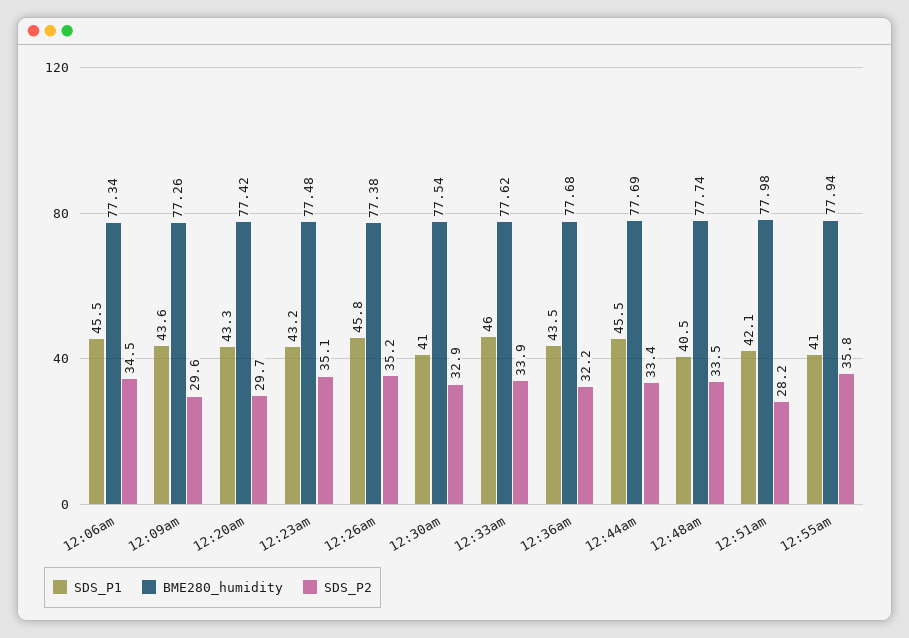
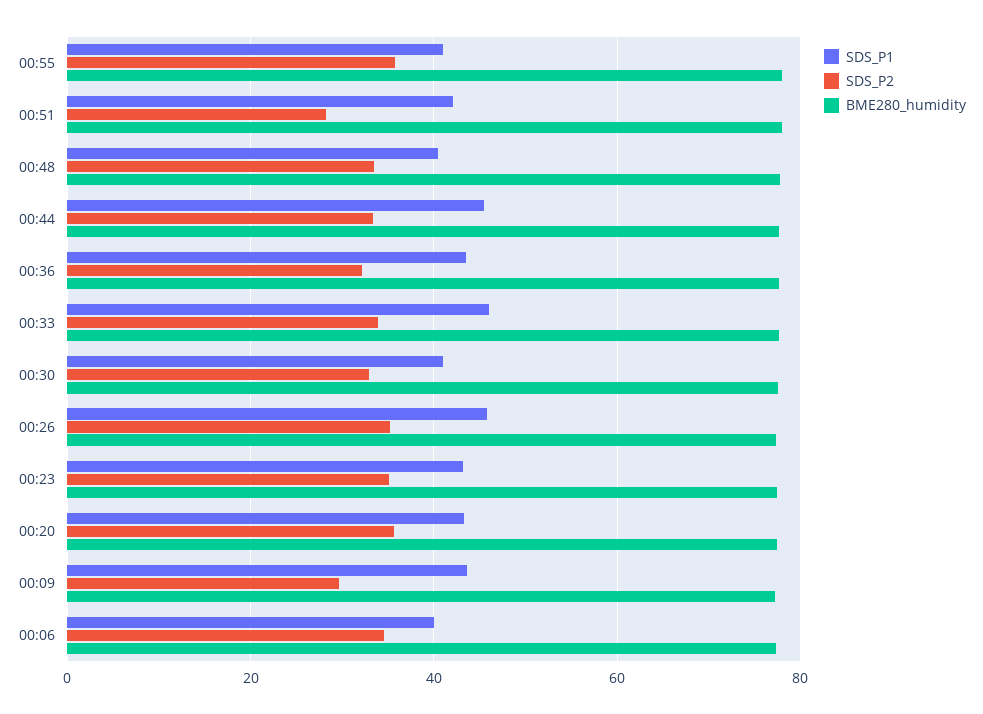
SDS_P1, 12:06am: 45.5 -> 40
SDS_P2, 12:20am: 29.7 -> 36

